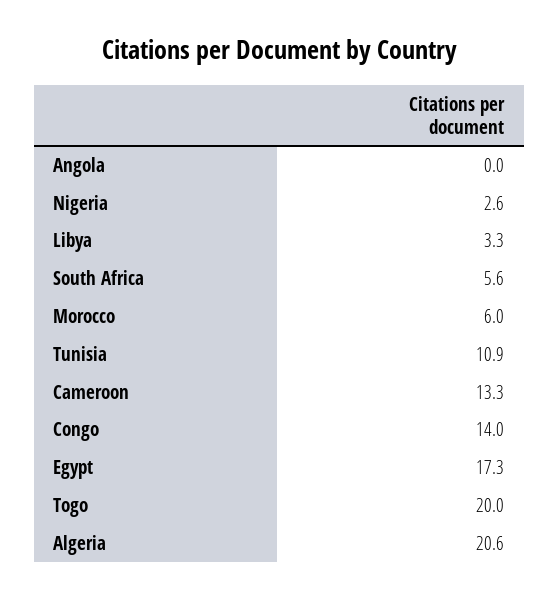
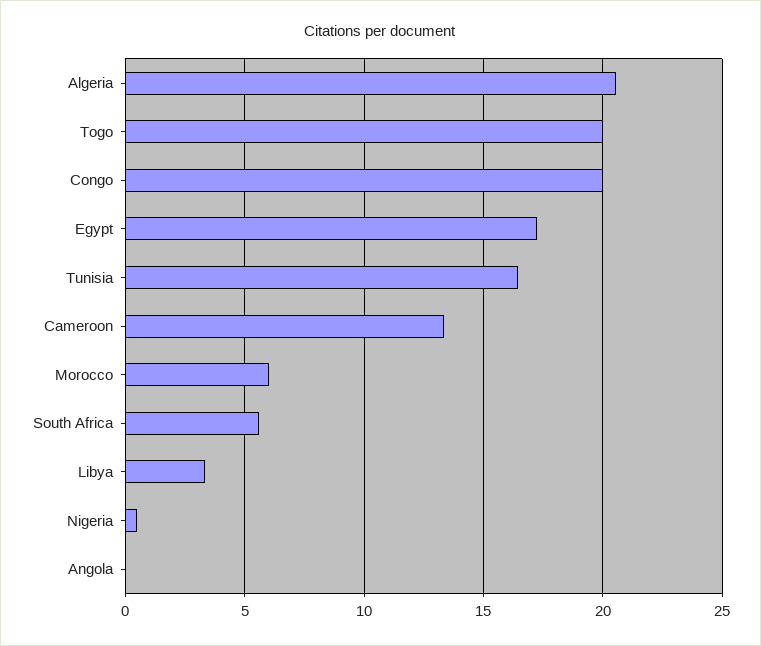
Nigeria: 2.6 -> 0.5
Tunisia: 10.9 -> 16.5
Congo: 14 -> 20

